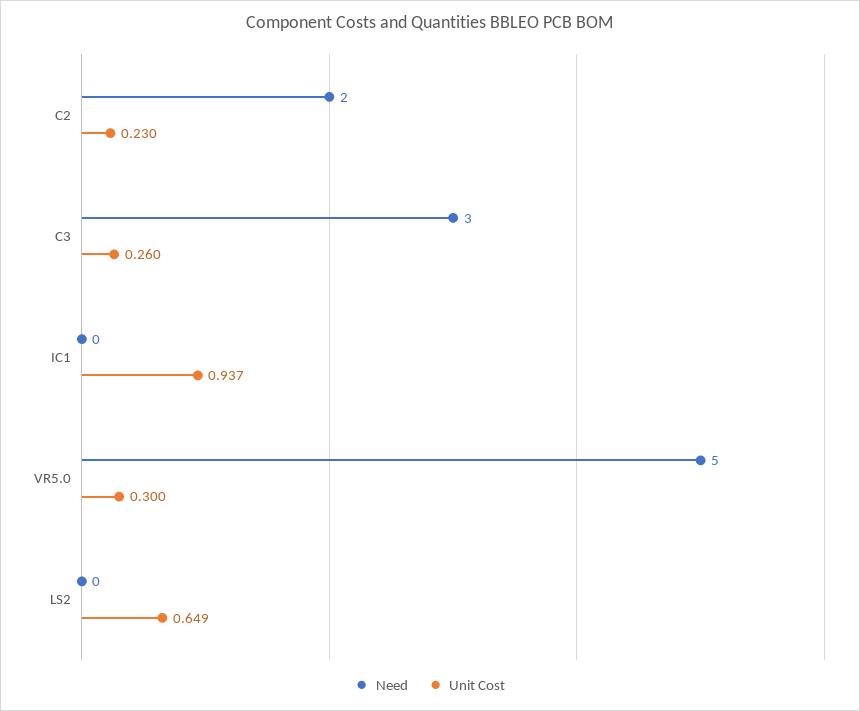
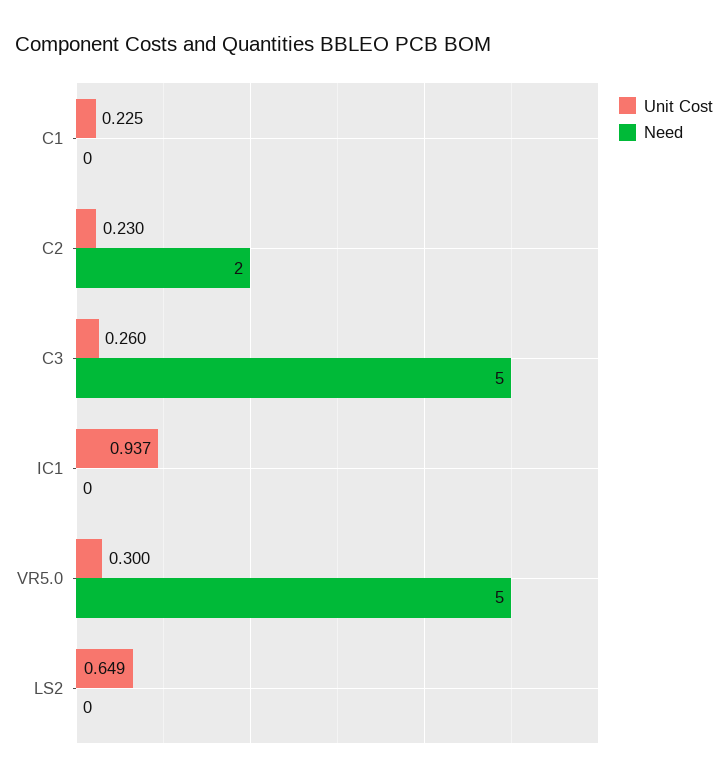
Need, C3: 3 -> 5
Unit Cost, C1: none -> 0.225
Need, C1: none -> 0

